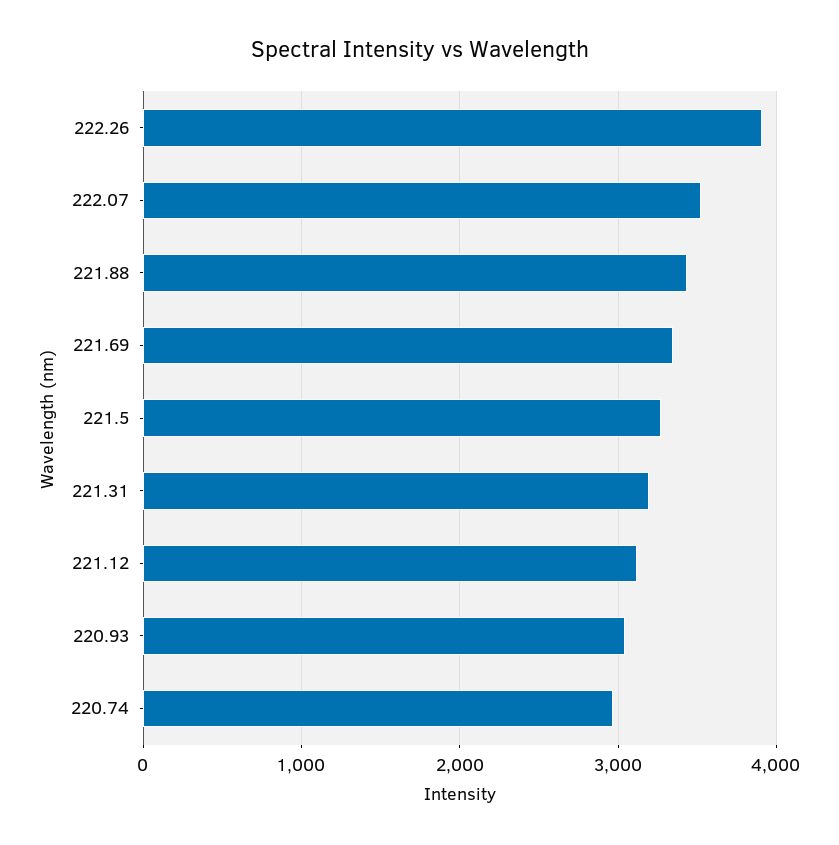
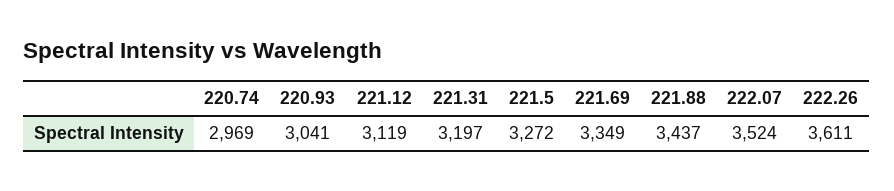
222.26: 3900 -> 3611

